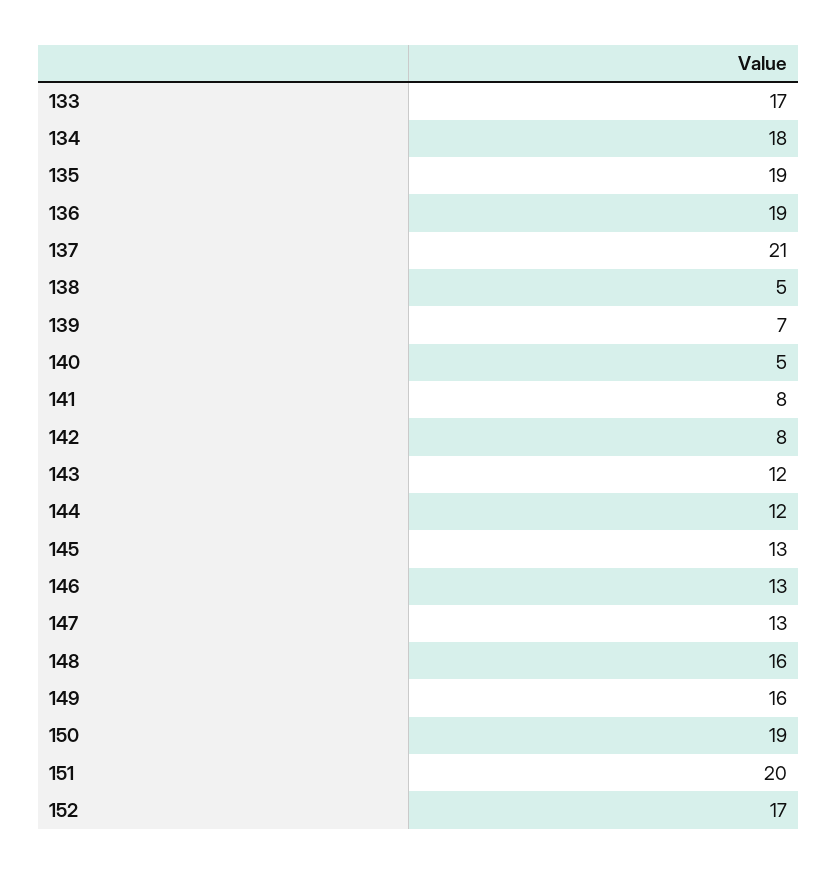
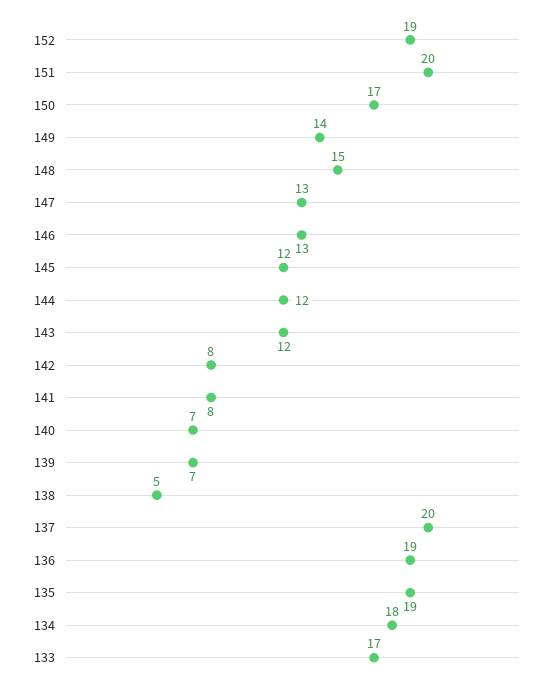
137: 21 -> 20
140: 5 -> 7
145: 13 -> 12
148: 16 -> 15
149: 16 -> 14
150: 19 -> 17
152: 17 -> 19

